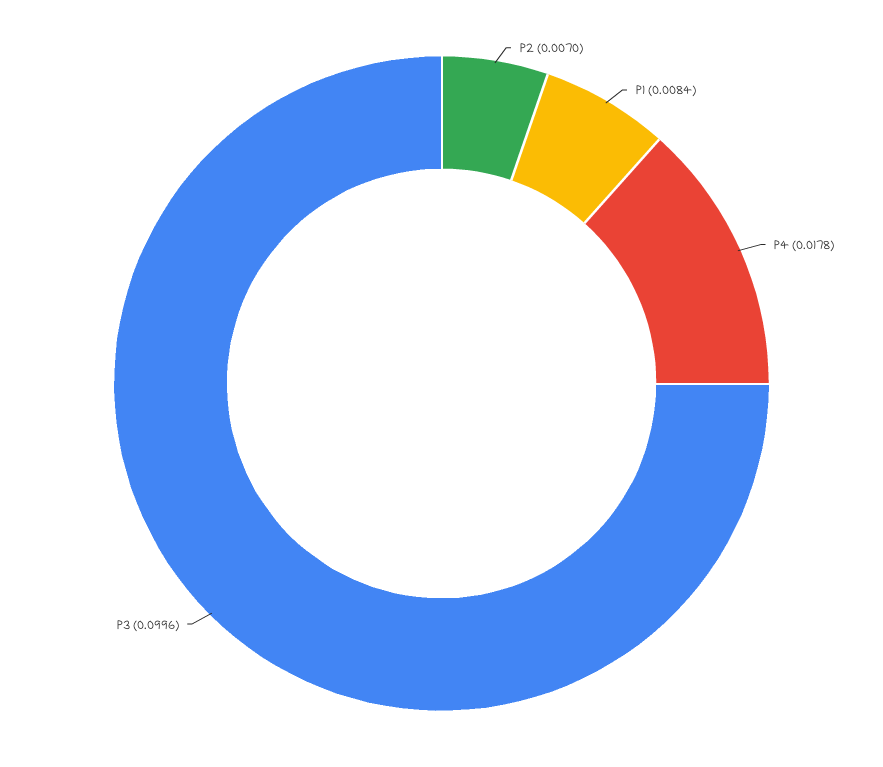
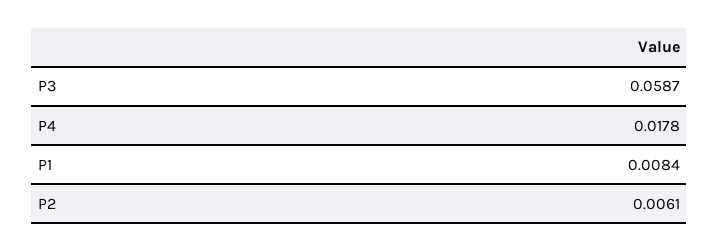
P2: 0.007 -> 0.0061
P3: 0.0996 -> 0.0587

